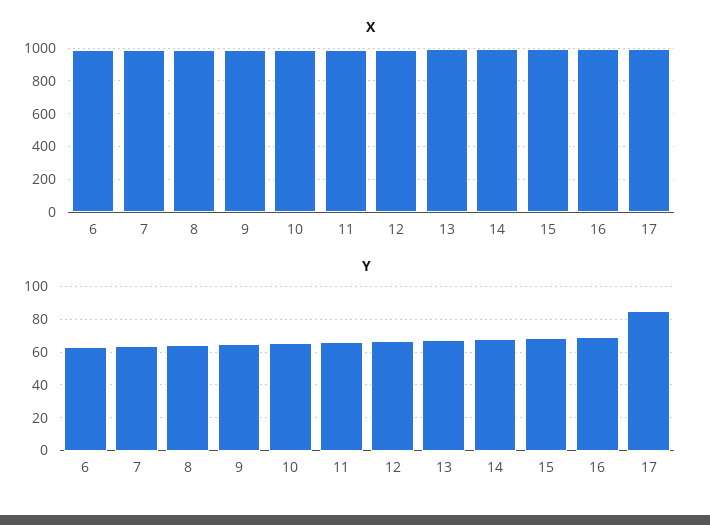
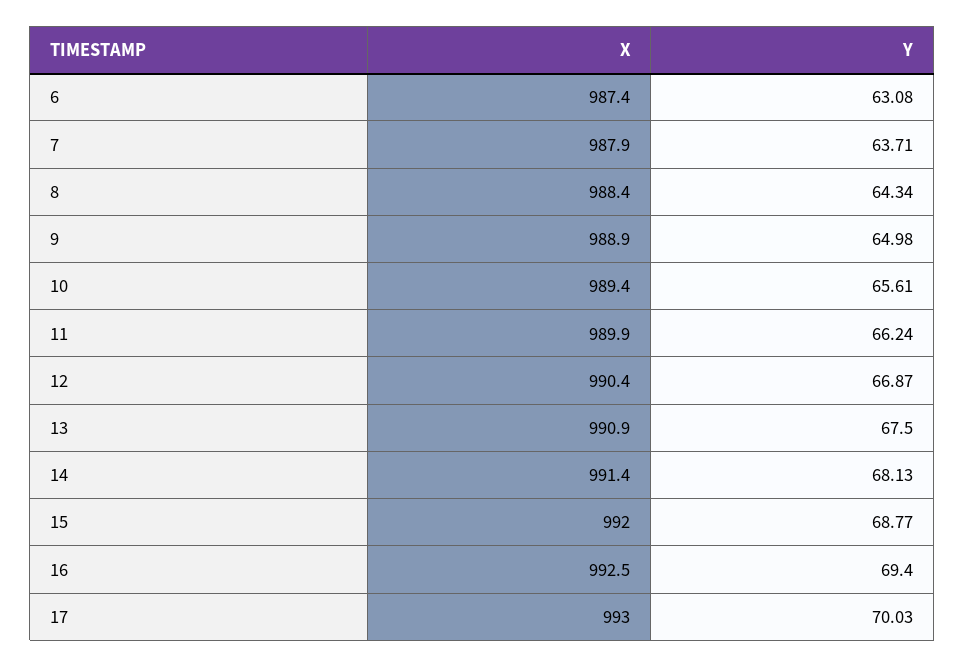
Y, 17: 85 -> 70.03

